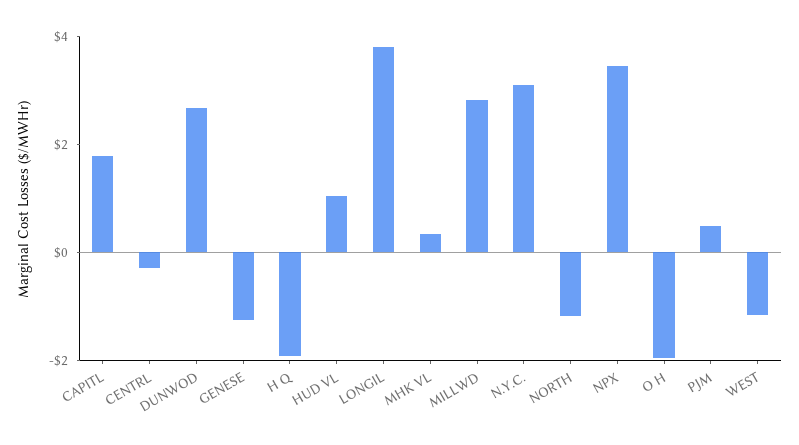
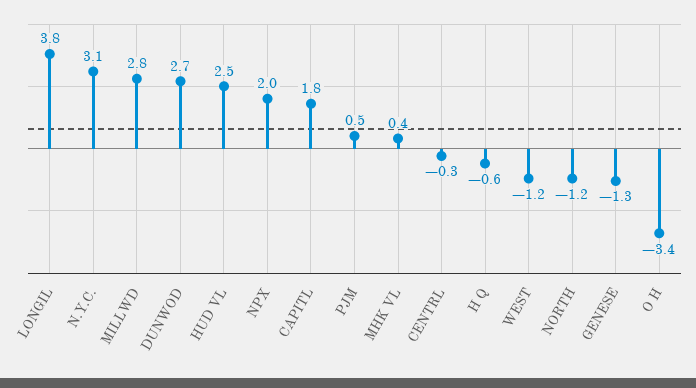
H Q: -2 -> -0.6
HUD VL: 1 -> 2.5
NPX: 3.5 -> 2
O H: -2 -> -3.4

